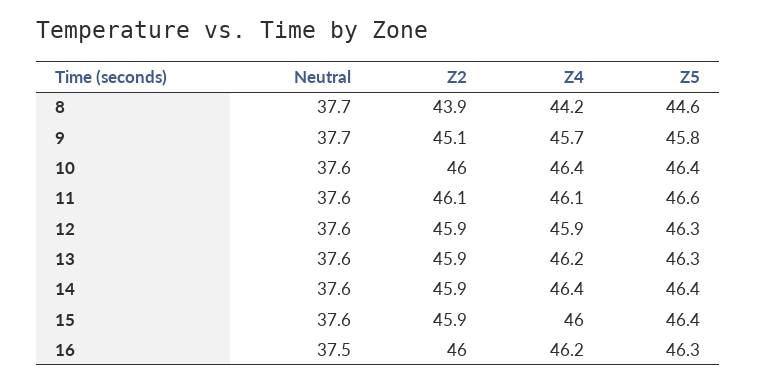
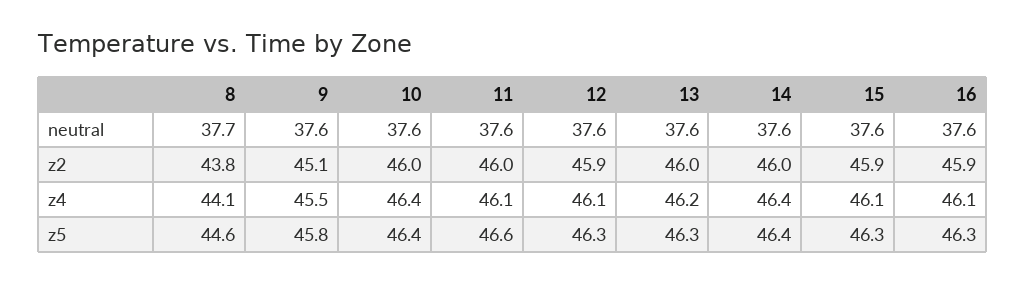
Z2, 8: 43.9 -> 43.8
Z4, 8: 44.2 -> 44.1
Neutral, 9: 37.7 -> 37.6
Z4, 9: 45.7 -> 45.5
Z2, 11: 46.1 -> 46
Z4, 12: 45.9 -> 46.1
Z2, 13: 45.9 -> 46
Z2, 14: 45.9 -> 46
Z4, 15: 46 -> 46.1
Z5, 15: 46.4 -> 46.3
Neutral, 16: 37.5 -> 37.6
Z2, 16: 46 -> 45.9
Z4, 16: 46.2 -> 46.1

